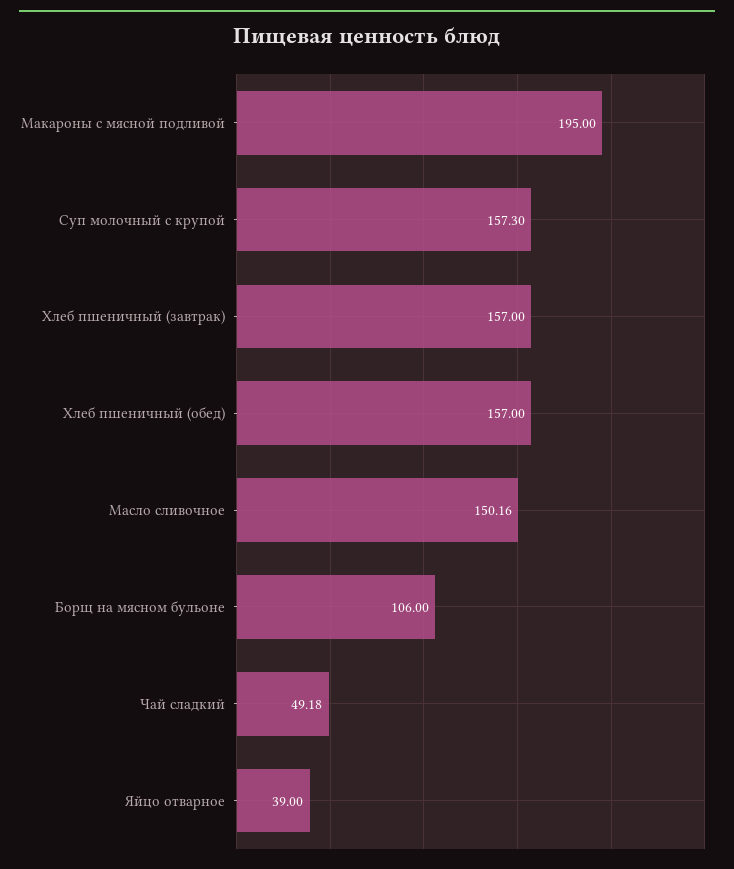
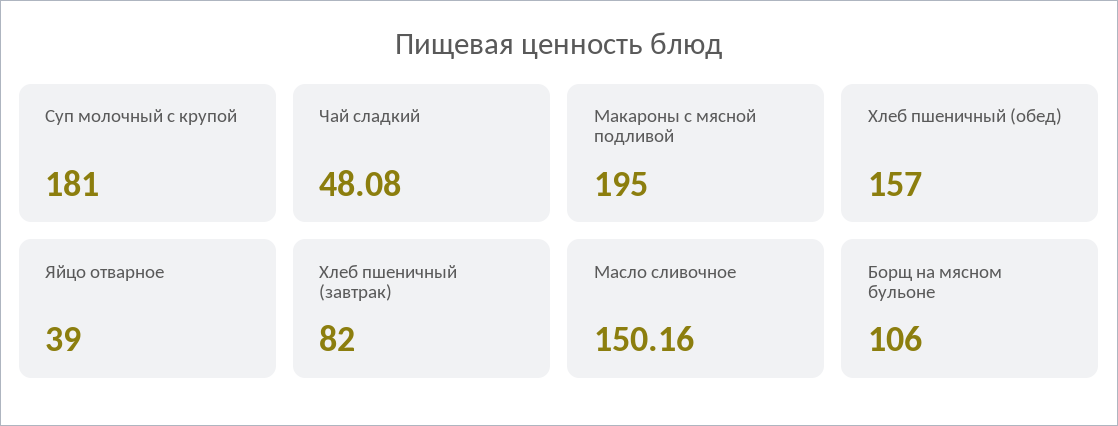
Суп молочный с крупой: 157.3 -> 181
Хлеб пшеничный (завтрак): 157 -> 82
Чай сладкий: 49.18 -> 48.08

